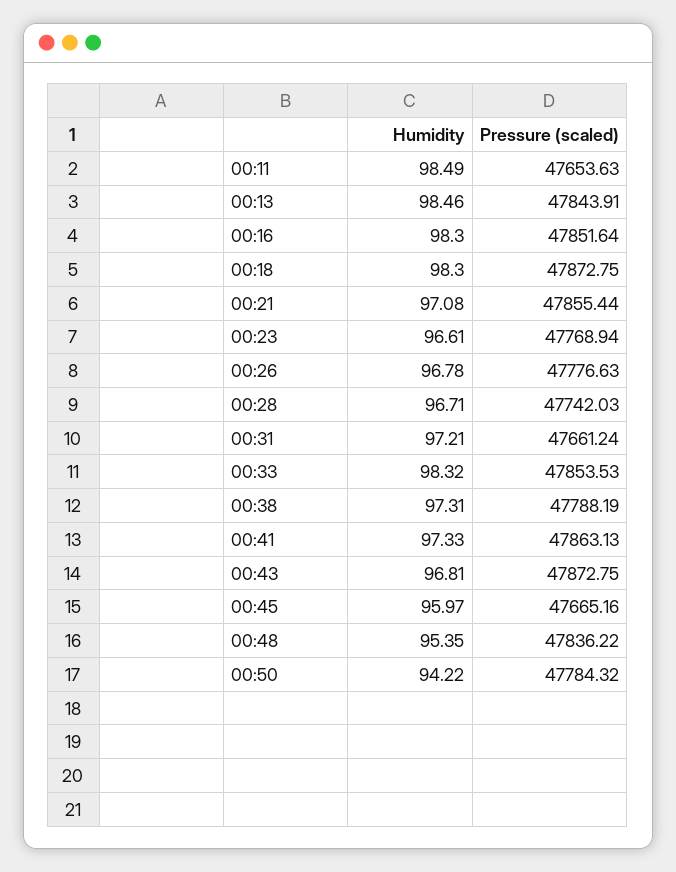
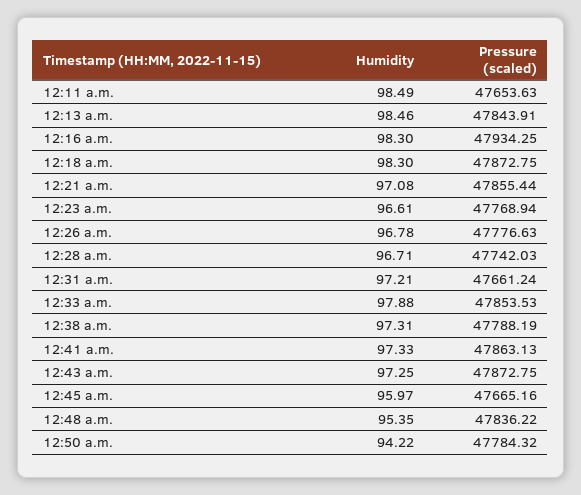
Pressure (scaled), 00:16: 47851.64 -> 47934.25
Humidity, 00:33: 98.32 -> 97.88
Humidity, 00:43: 96.81 -> 97.25

